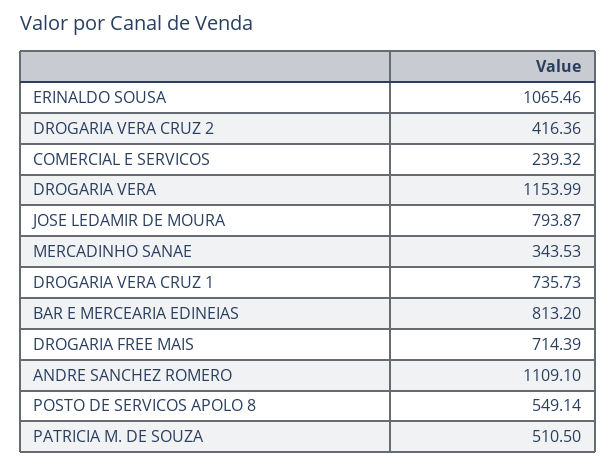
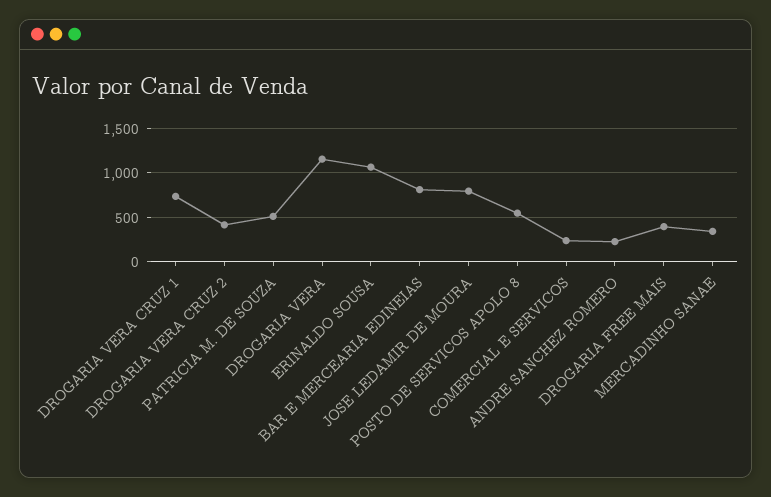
DROGARIA FREE MAIS: 714.39 -> 400
ANDRE SANCHEZ ROMERO: 1109.1 -> 200

